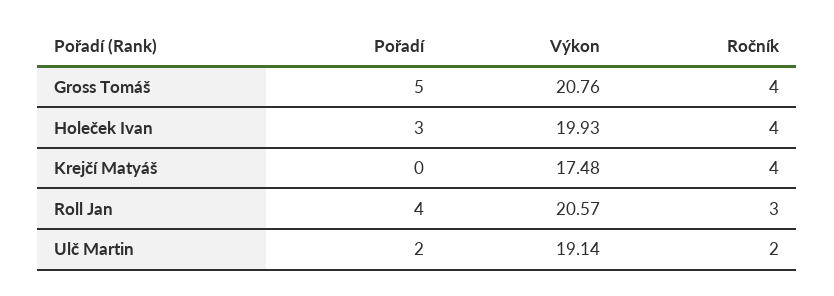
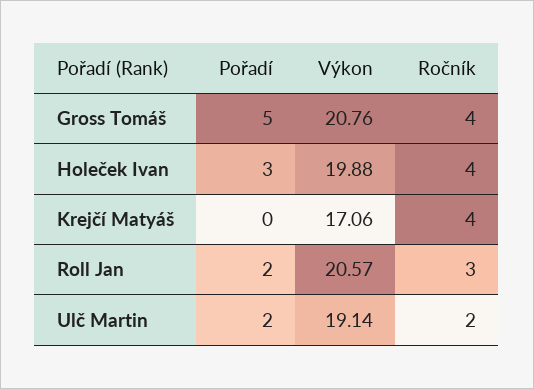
Výkon, Holeček Ivan: 19.93 -> 19.88
Výkon, Krejčí Matyáš: 17.48 -> 17.06
Pořadí, Roll Jan: 4 -> 2

